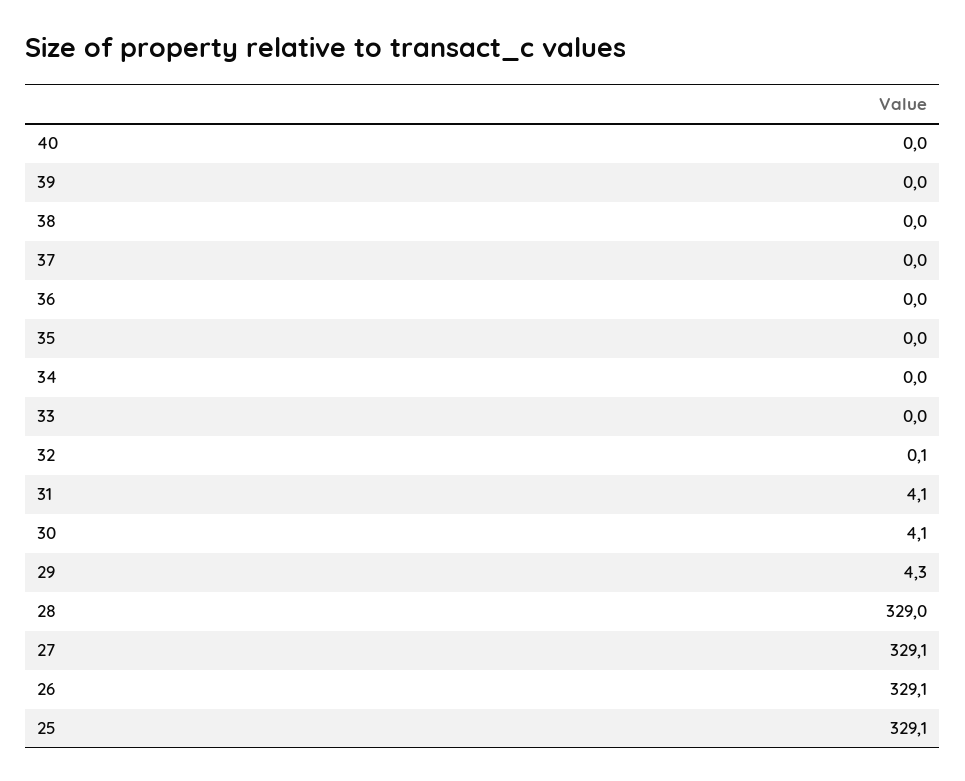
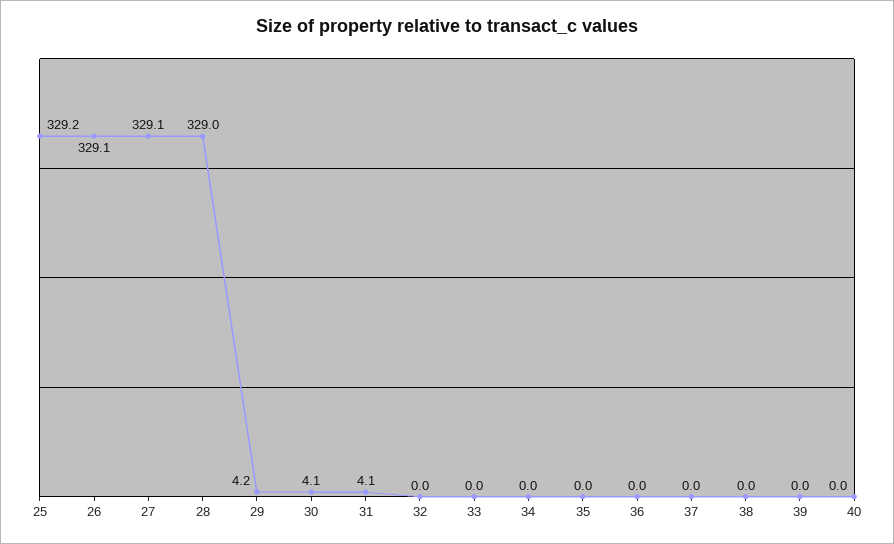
32: 0.1 -> 0
29: 4.3 -> 4.2
25: 329.1 -> 329.2

